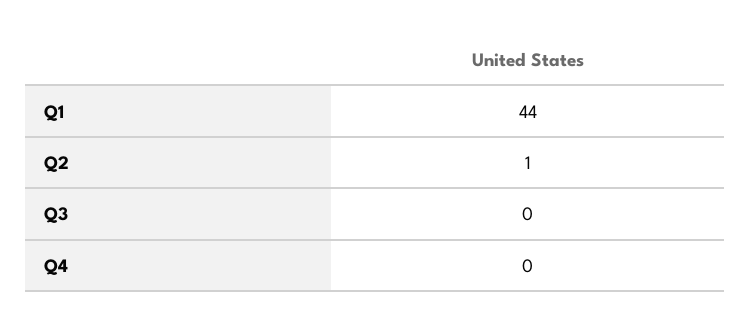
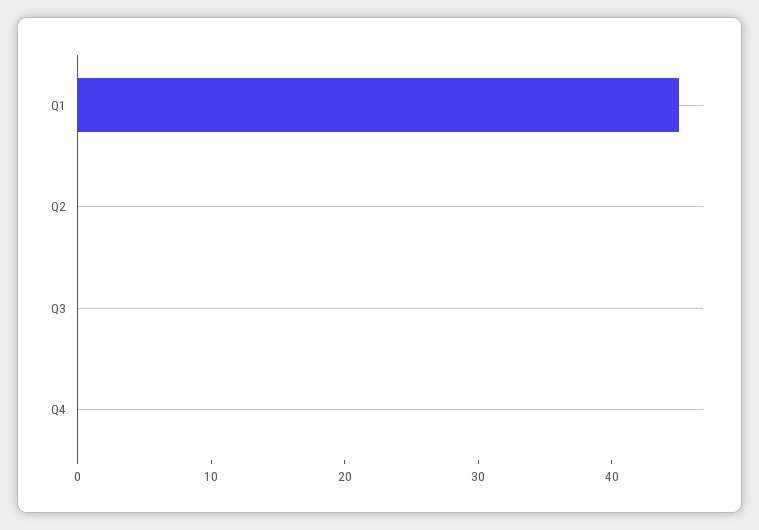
Q1: 44 -> 45
Q2: 1 -> 0

